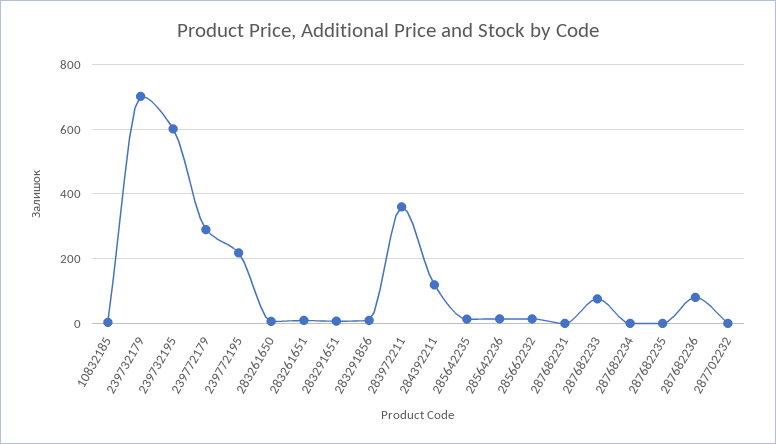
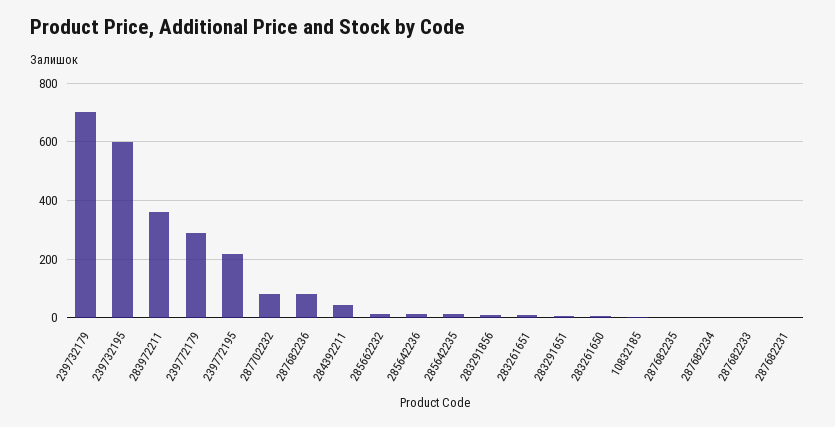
284392211: 120 -> 50
287682233: 80 -> 0
287702232: 0 -> 75

